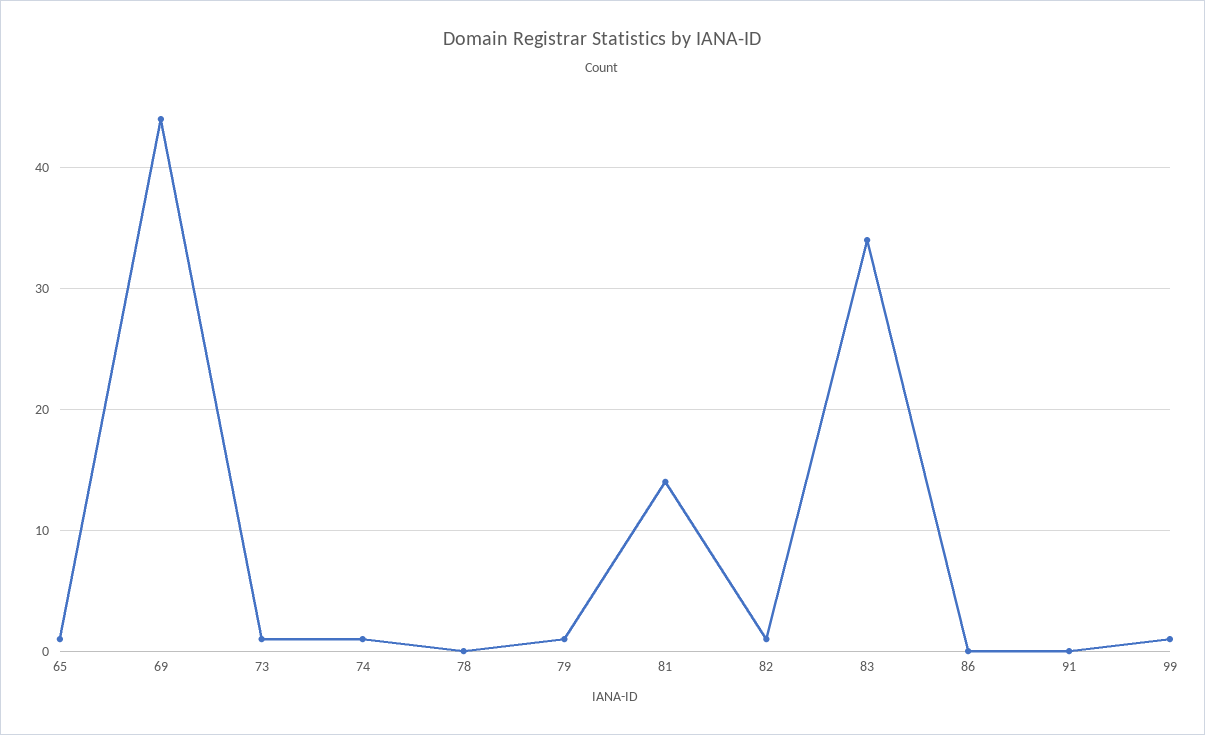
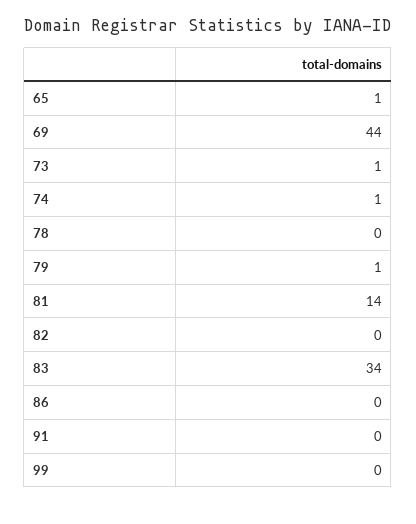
82: 1 -> 0
99: 1 -> 0

